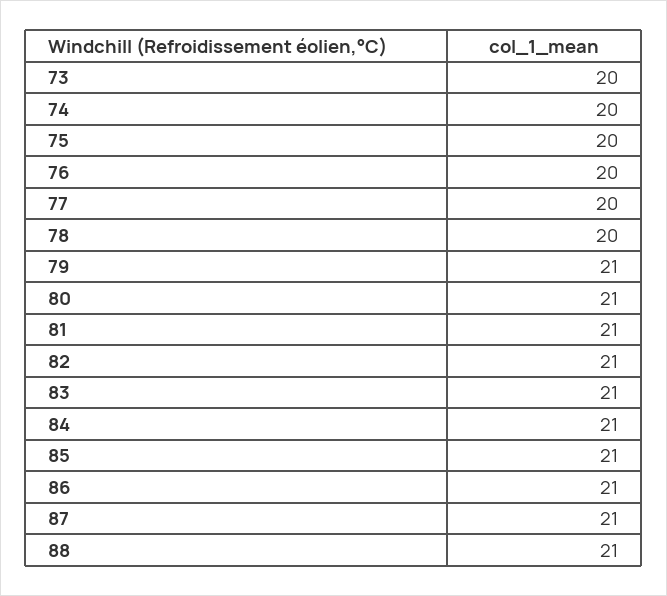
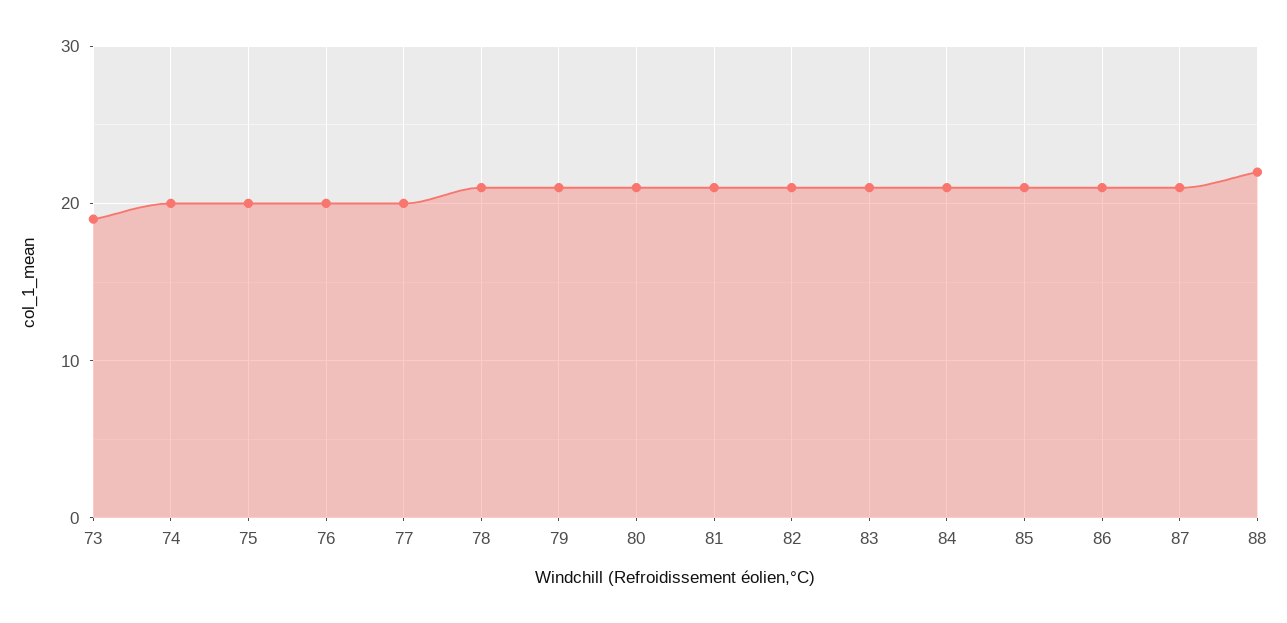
73: 20 -> 19
78: 20 -> 21
88: 21 -> 22

